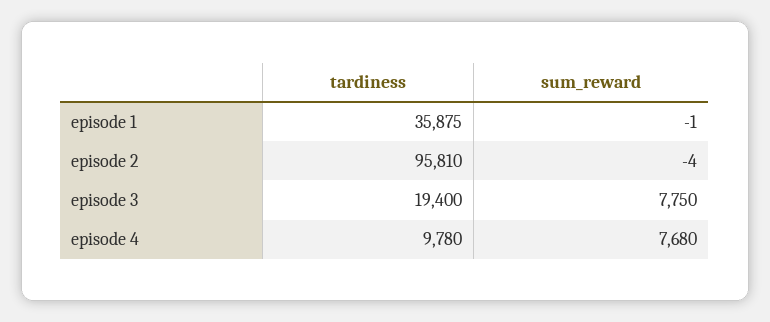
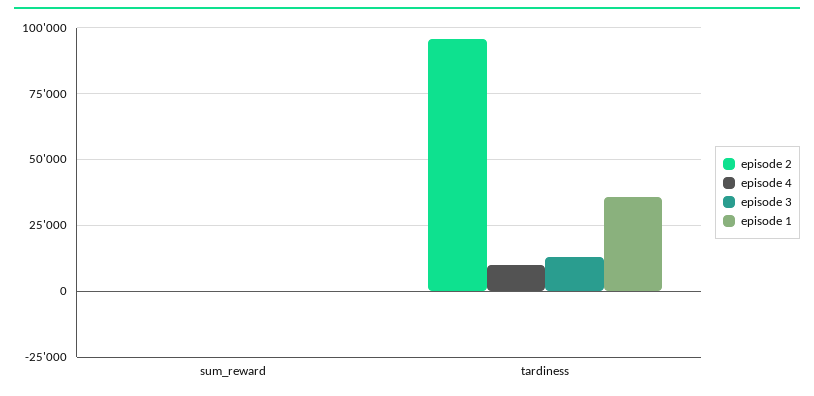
episode 3, tardiness: 19400 -> 12500
episode 3, sum_reward: 7750 -> 0
episode 4, sum_reward: 7680 -> 0

